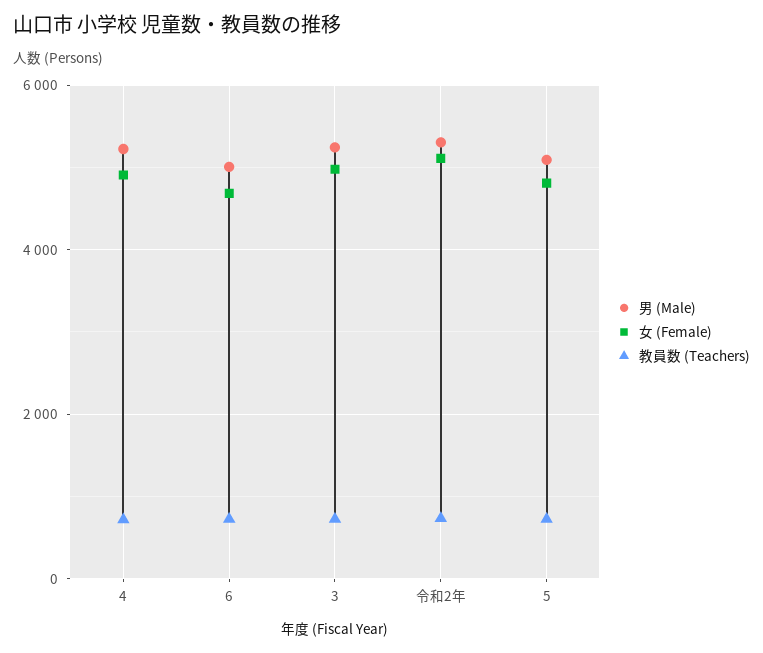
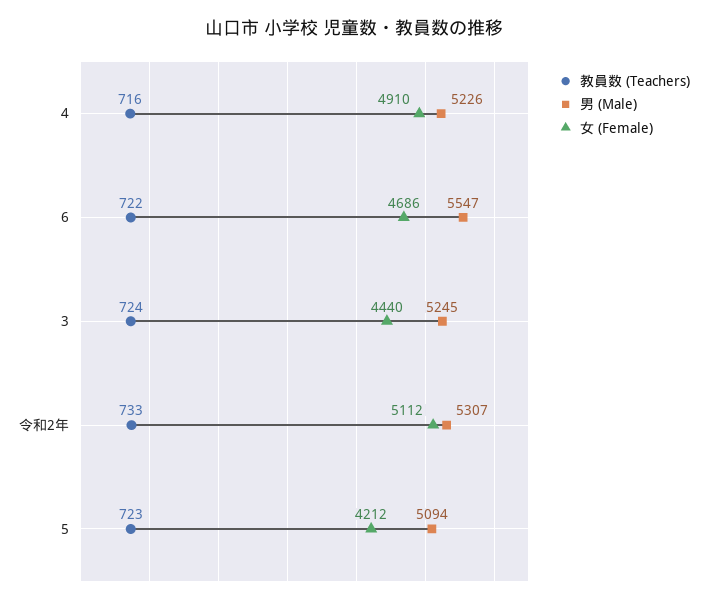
男 (Male), 6: 5000 -> 5547
女 (Female), 3: 5000 -> 4440
女 (Female), 5: 4800 -> 4212

